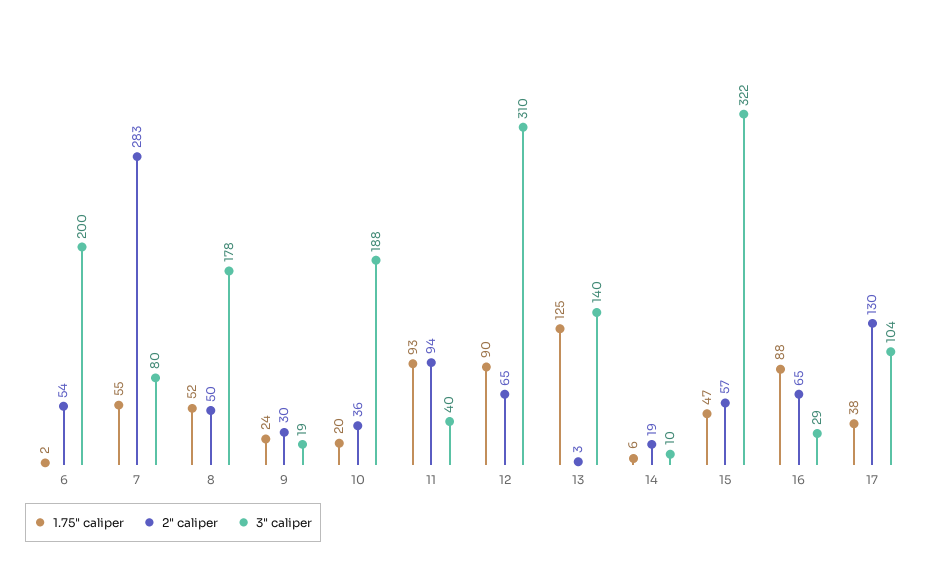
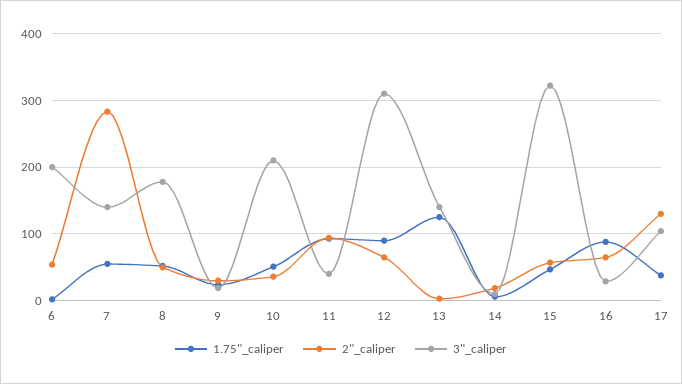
3" caliper, 7: 80 -> 140
1.75" caliper, 10: 20 -> 50
3" caliper, 10: 188 -> 210

